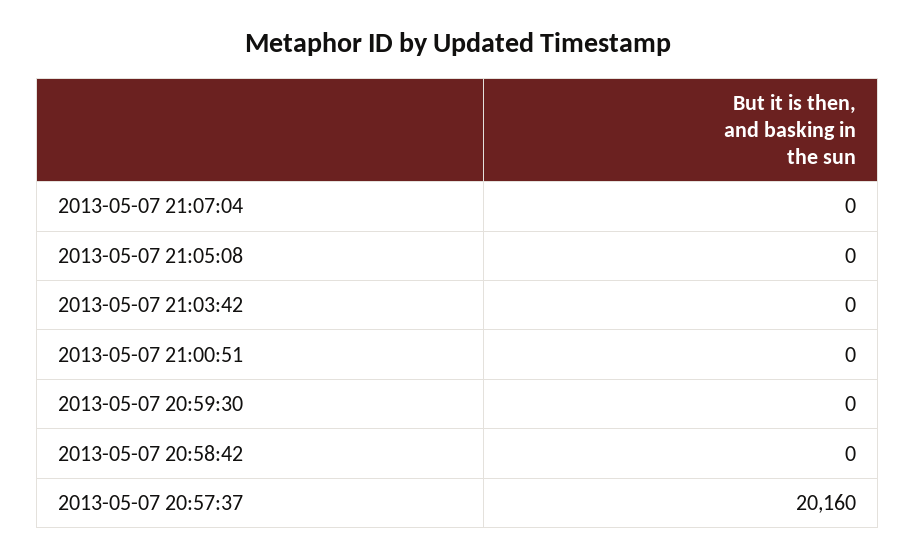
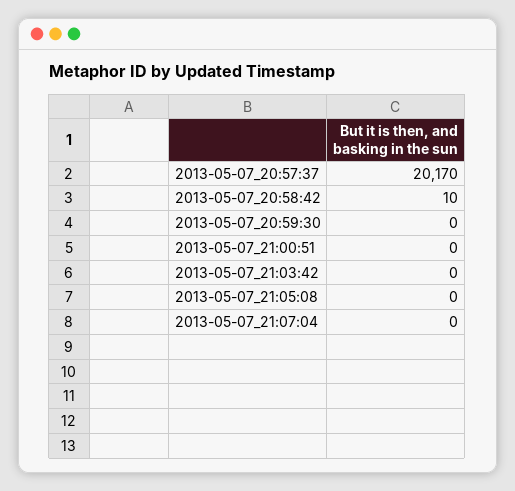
2013-05-07 20:58:42: 0 -> 10
2013-05-07 20:57:37: 20160 -> 20170

